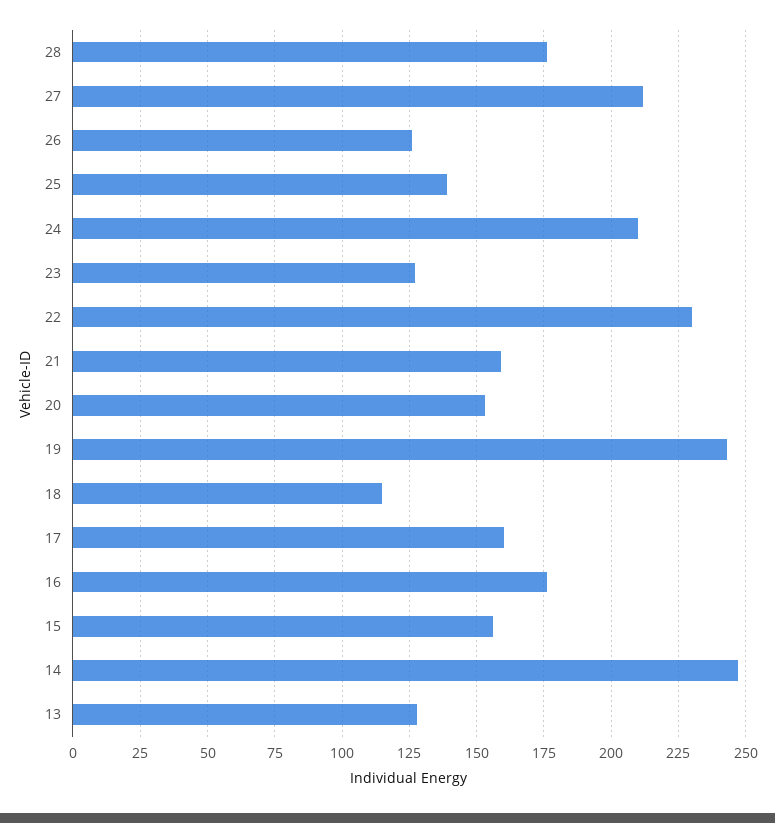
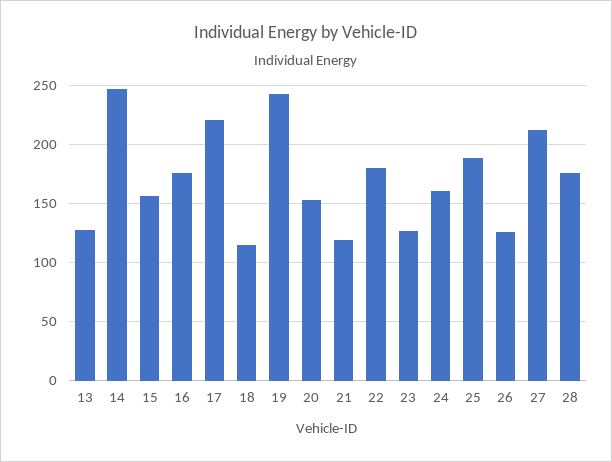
25: 140 -> 190
24: 210 -> 160
22: 230 -> 180
21: 160 -> 120
17: 160 -> 220

